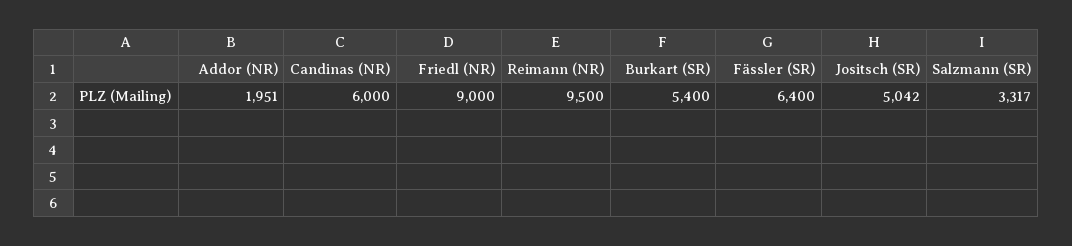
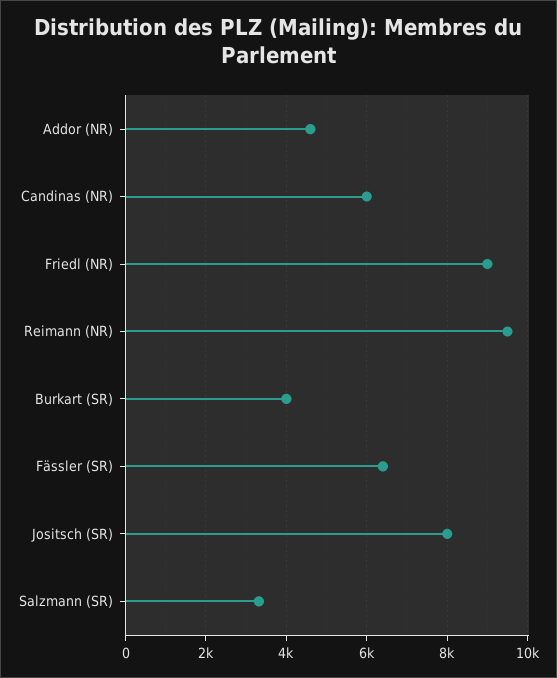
Addor (NR): 1951 -> 4600
Burkart (SR): 5400 -> 4000
Jositsch (SR): 5042 -> 8000

